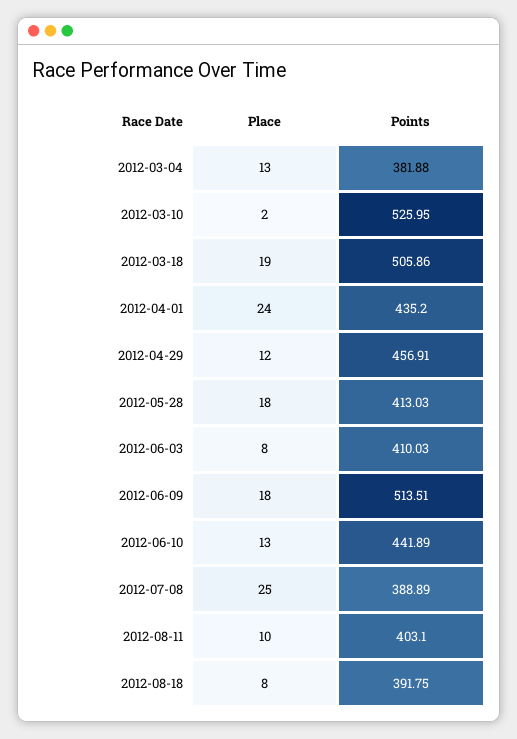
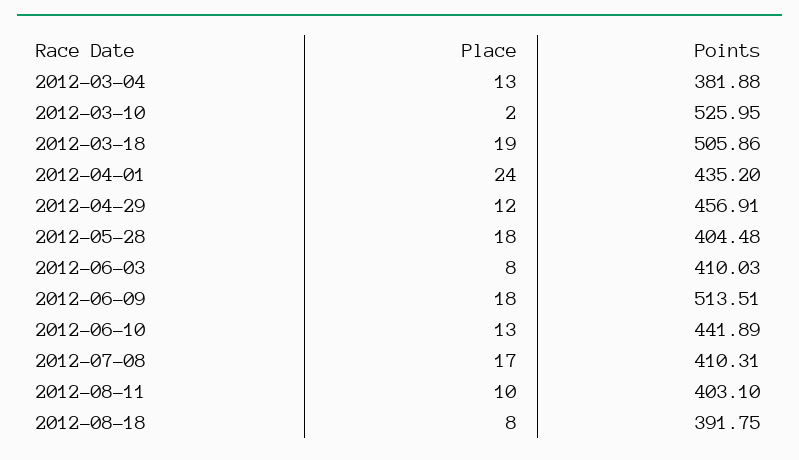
Points, 2012-05-28: 413.03 -> 404.48
Place, 2012-07-08: 25 -> 17
Points, 2012-07-08: 388.89 -> 410.31

